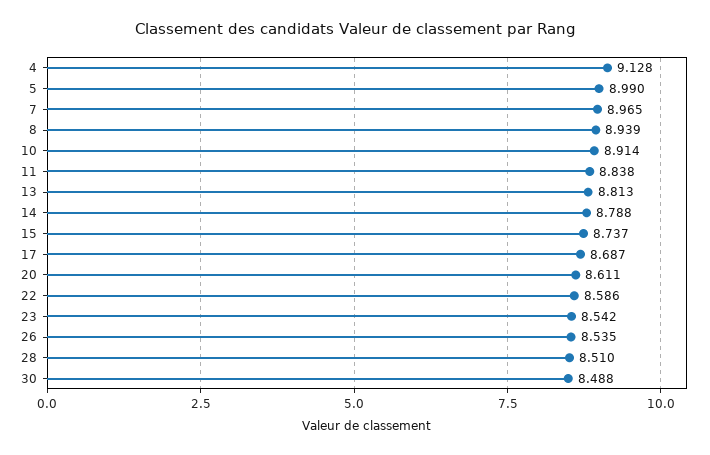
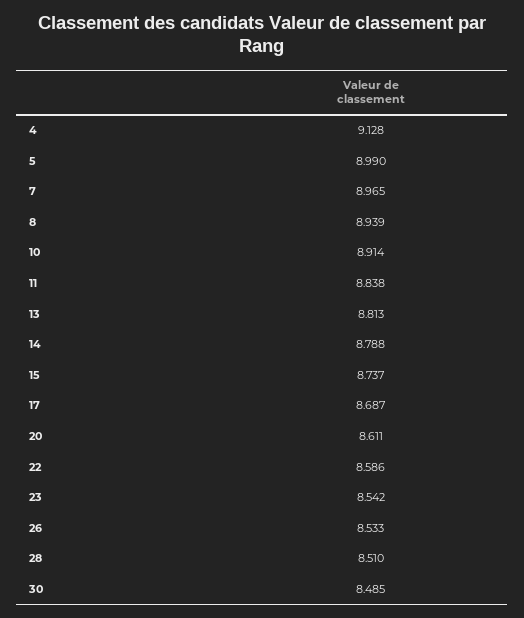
26: 8.535 -> 8.533
30: 8.488 -> 8.485

